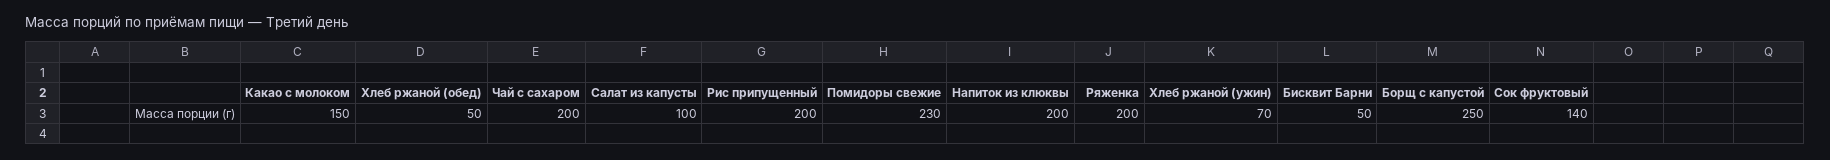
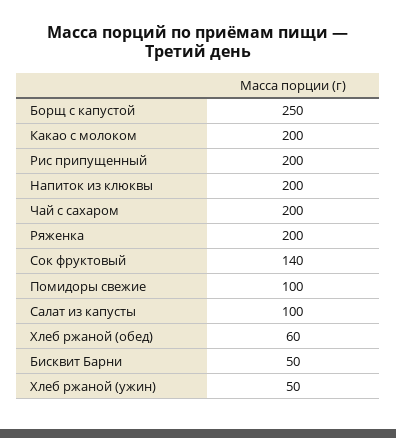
Какао с молоком: 150 -> 200
Хлеб ржаной (обед): 50 -> 60
Помидоры свежие: 230 -> 100
Хлеб ржаной (ужин): 70 -> 50

